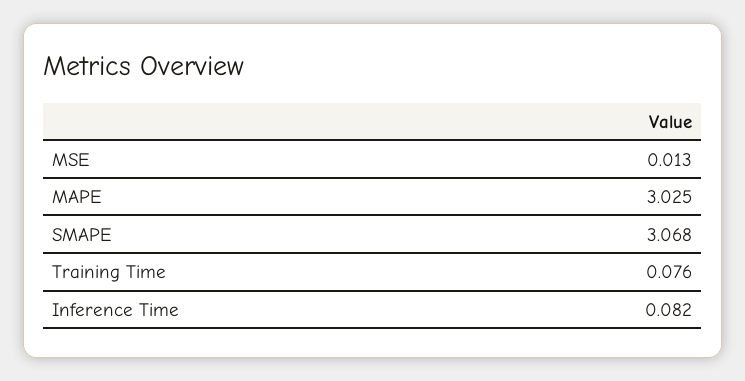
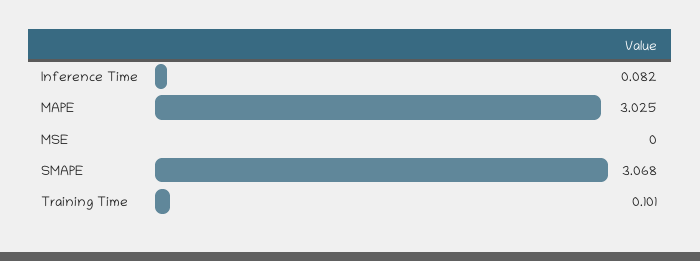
MSE: 0.013 -> 0
Training Time: 0.076 -> 0.101

